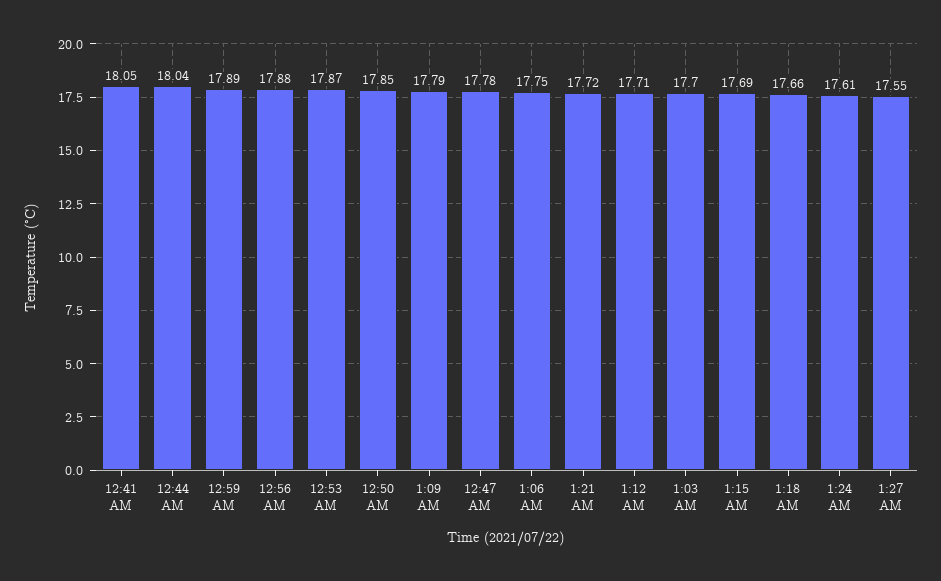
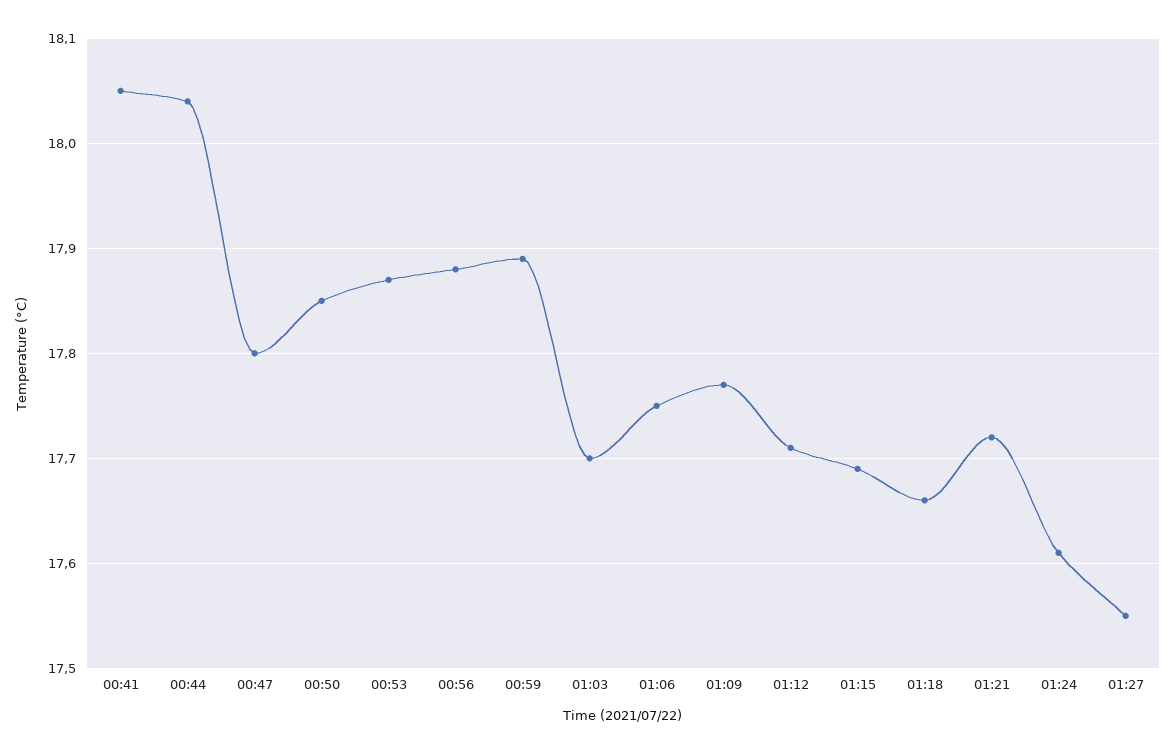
1:09 AM: 17.79 -> 17.77
12:47 AM: 17.78 -> 17.8

